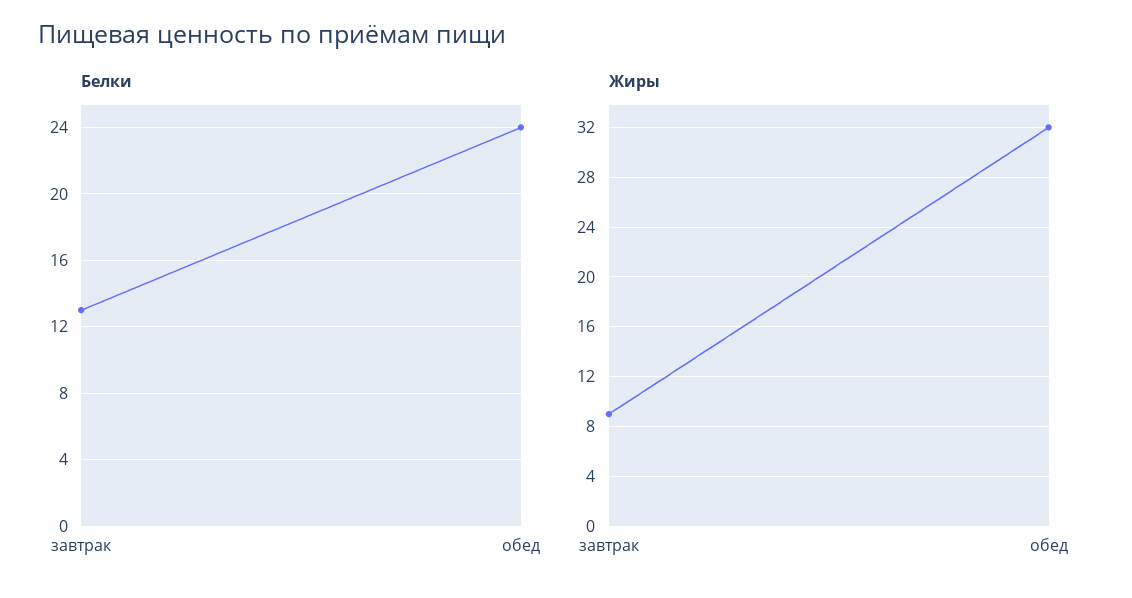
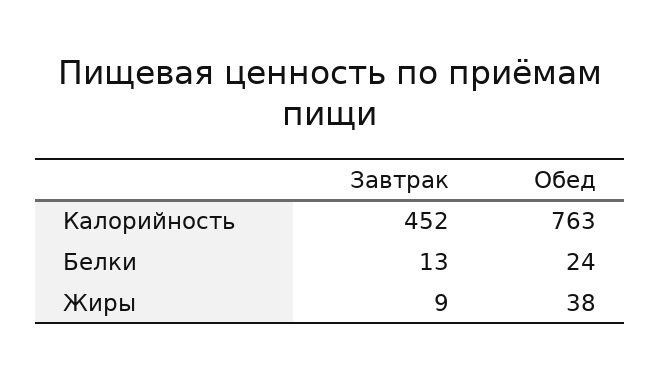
Жиры, обед: 32 -> 38
Калорийность, завтрак: none -> 452
Калорийность, обед: none -> 763

